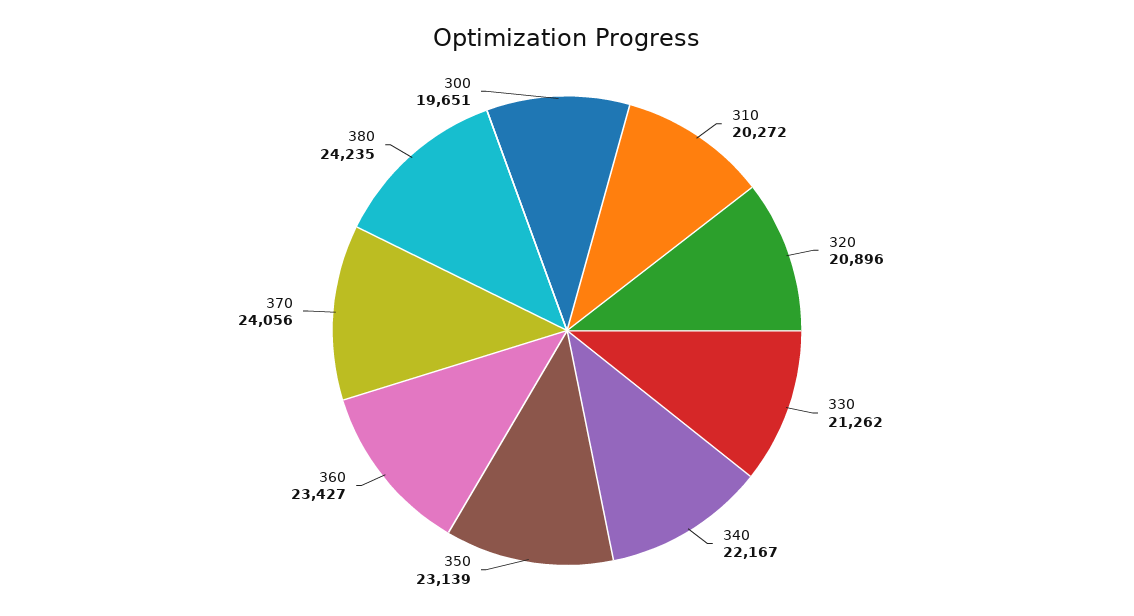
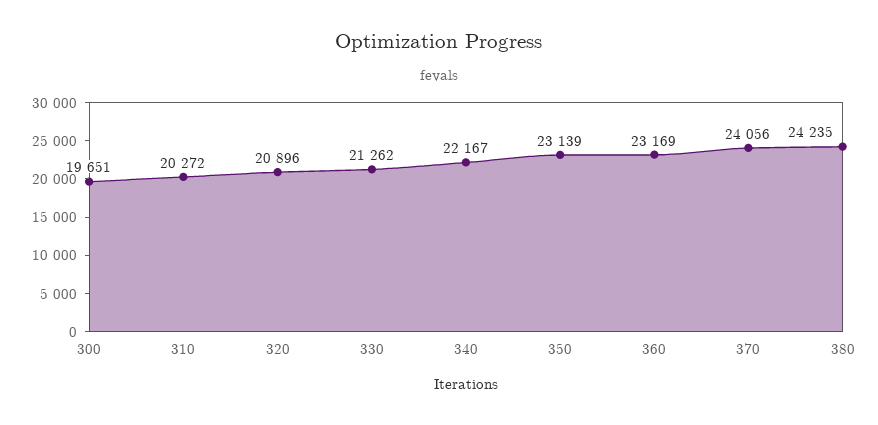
360: 23427 -> 23169

